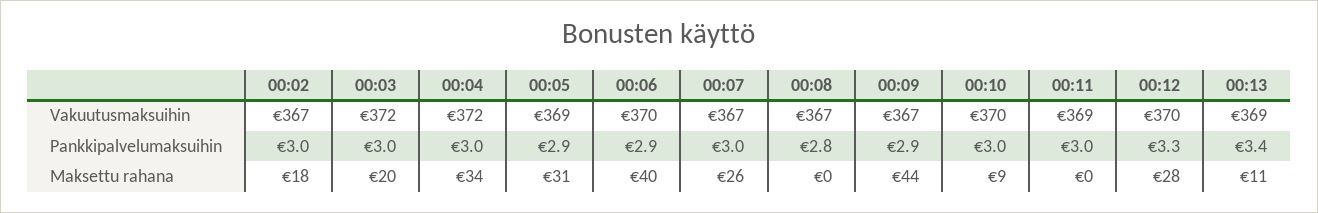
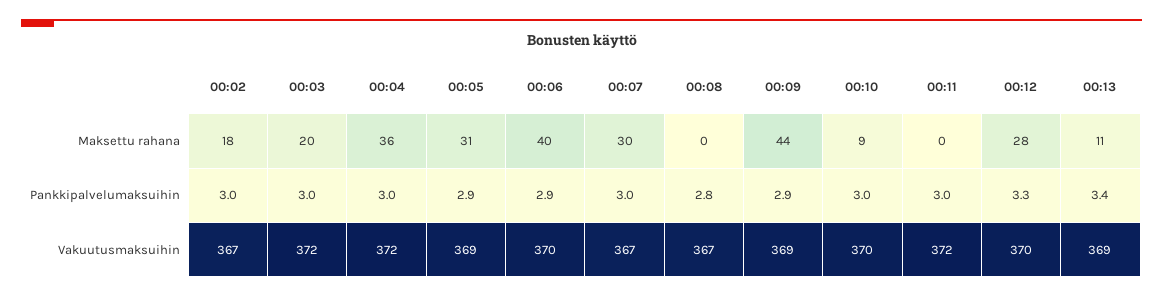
00:09, Vakuutusmaksuihin: 367 -> 369
00:11, Vakuutusmaksuihin: 369 -> 372
00:04, Maksettu rahana: 34 -> 36
00:07, Maksettu rahana: 26 -> 30

